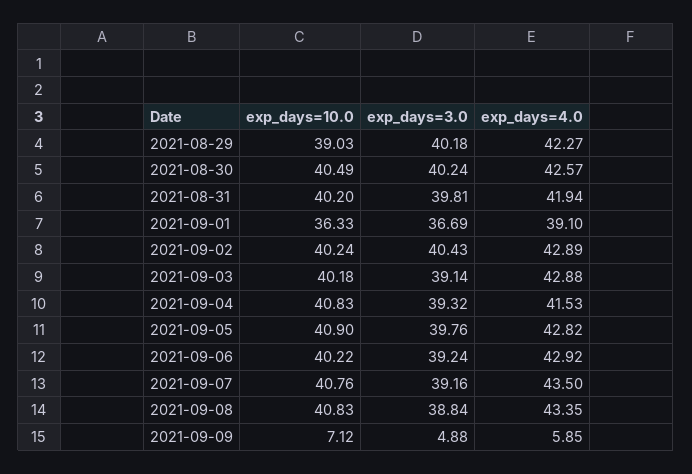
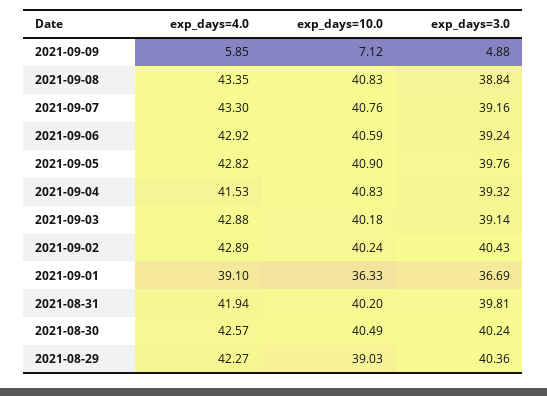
exp_days=3.0, 2021-08-29: 40.18 -> 40.36
exp_days=10.0, 2021-09-06: 40.22 -> 40.59
exp_days=4.0, 2021-09-07: 43.5 -> 43.3

